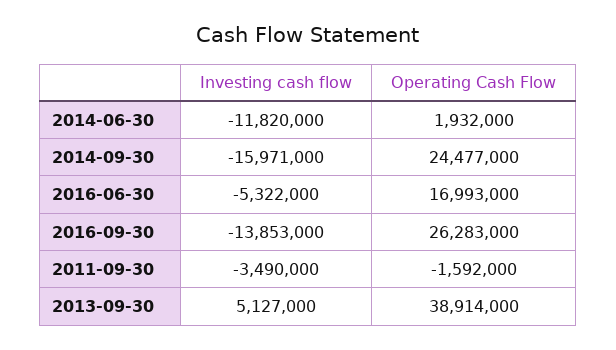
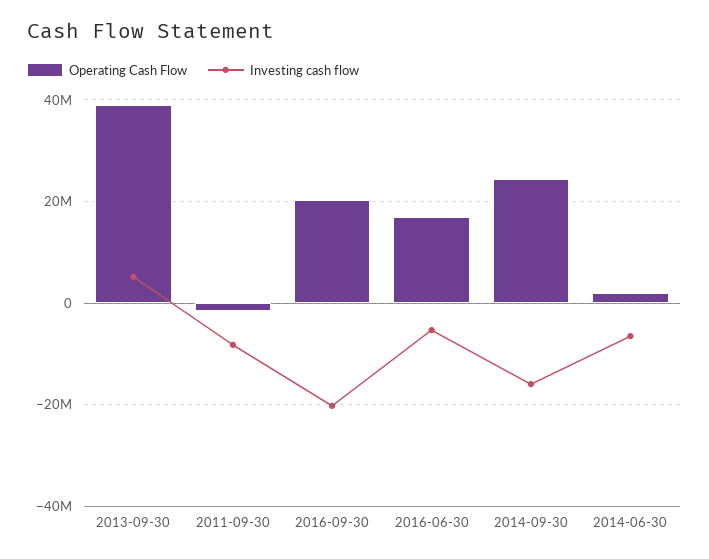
Investing cash flow, 2014-06-30: -11820000 -> -6000000
Investing cash flow, 2016-09-30: -13853000 -> -20000000
Operating Cash Flow, 2016-09-30: 26283000 -> 20000000
Investing cash flow, 2011-09-30: -3490000 -> -8000000

